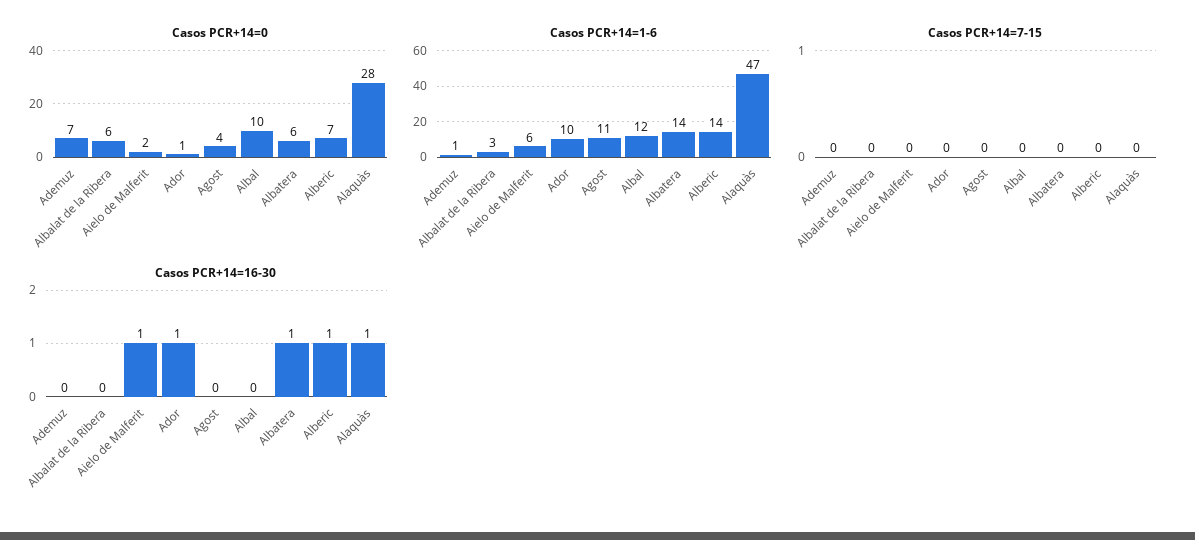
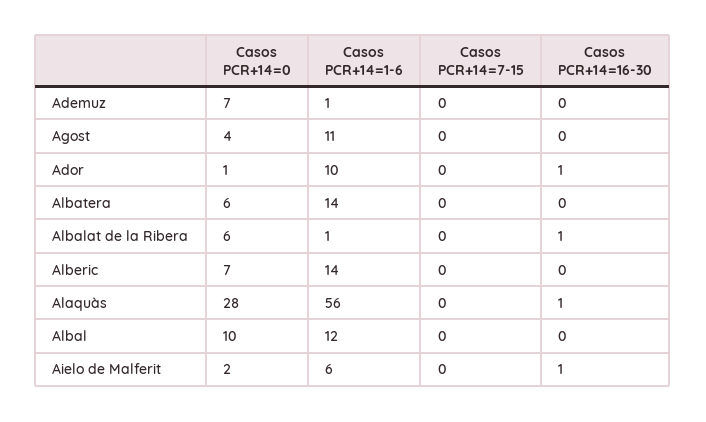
Casos PCR+14=1-6, Albalat de la Ribera: 3 -> 1
Casos PCR+14=1-6, Alaquàs: 47 -> 56
Casos PCR+14=16-30, Albalat de la Ribera: 0 -> 1
Casos PCR+14=16-30, Albatera: 1 -> 0
Casos PCR+14=16-30, Alberic: 1 -> 0

